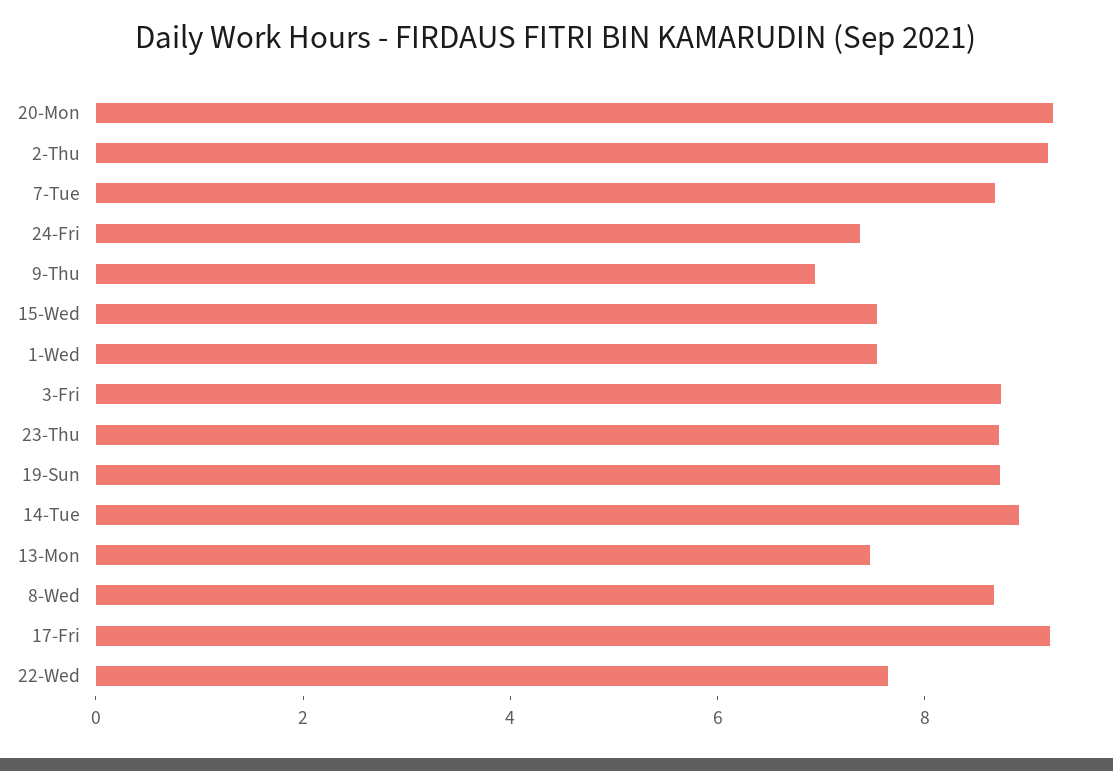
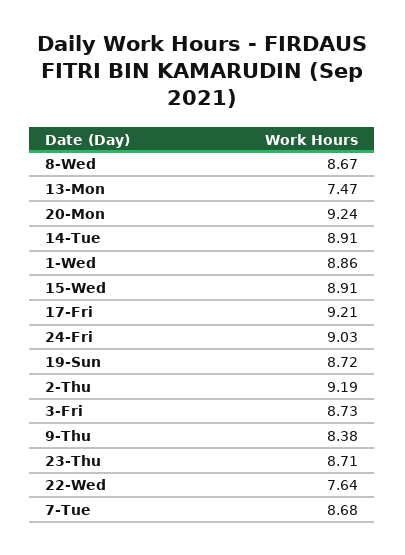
24-Fri: 7.5 -> 9.03
9-Thu: 7 -> 8.38
15-Wed: 7.5 -> 8.91
1-Wed: 7.5 -> 8.86

